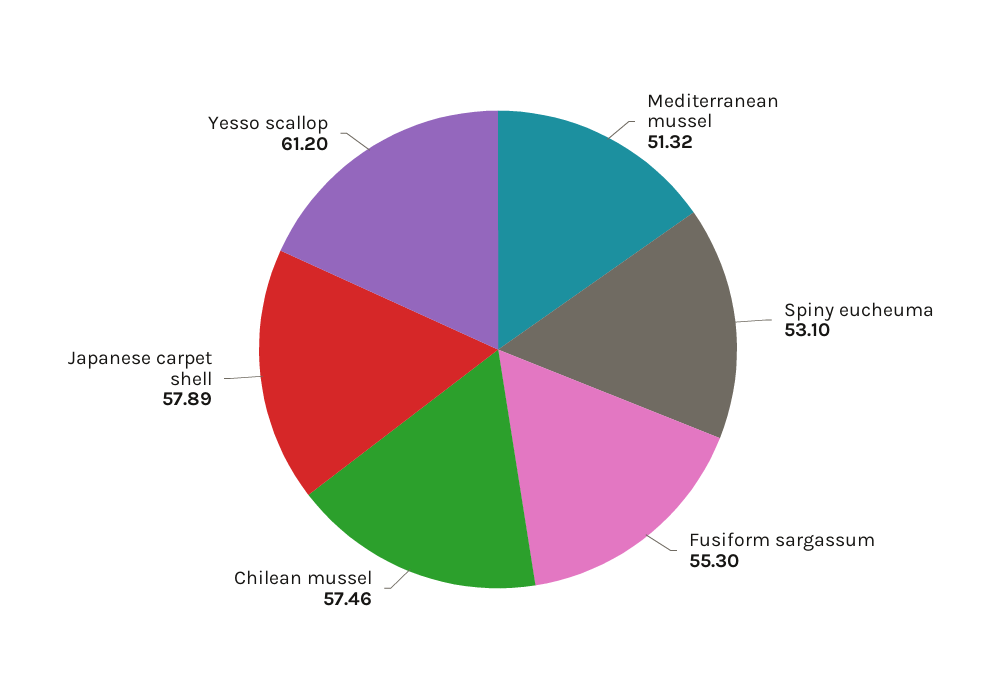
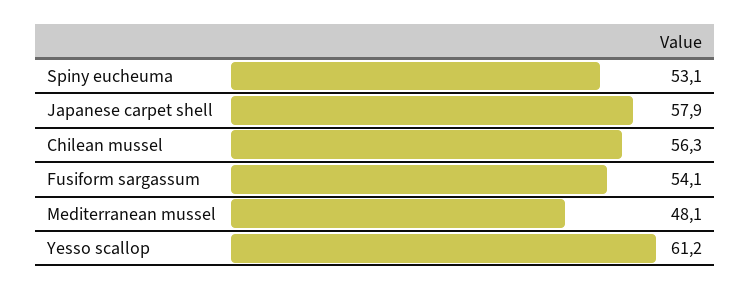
Mediterranean mussel: 51.32 -> 48.1
Fusiform sargassum: 55.3 -> 54.1
Chilean mussel: 57.46 -> 56.3

